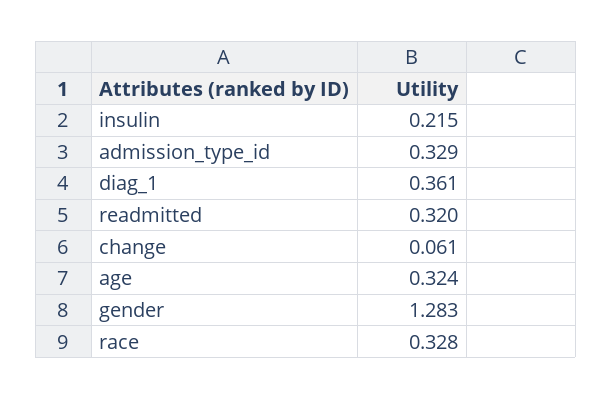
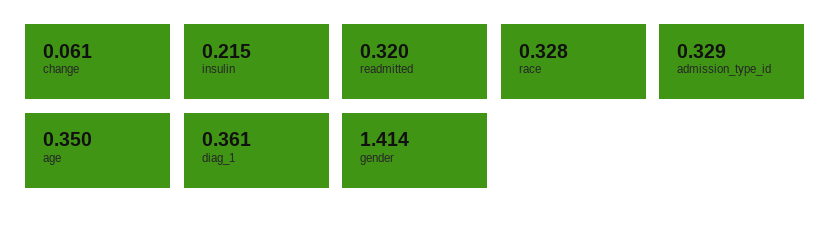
age: 0.324 -> 0.35
gender: 1.283 -> 1.414

